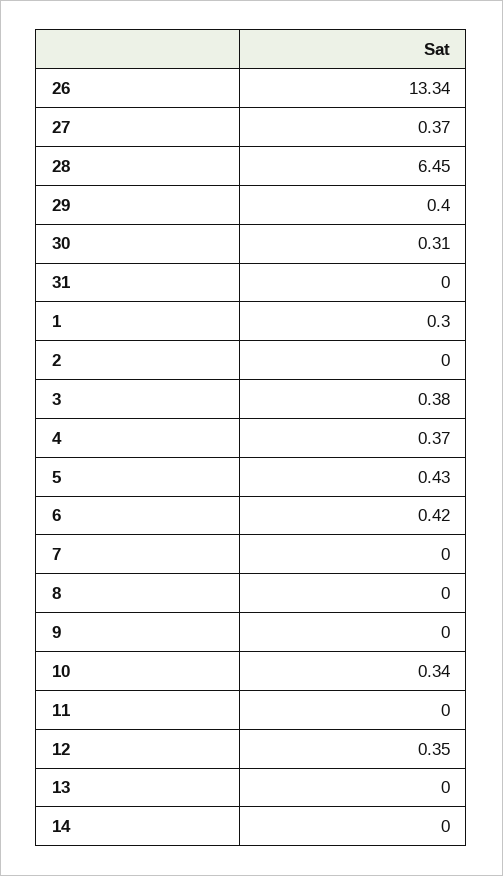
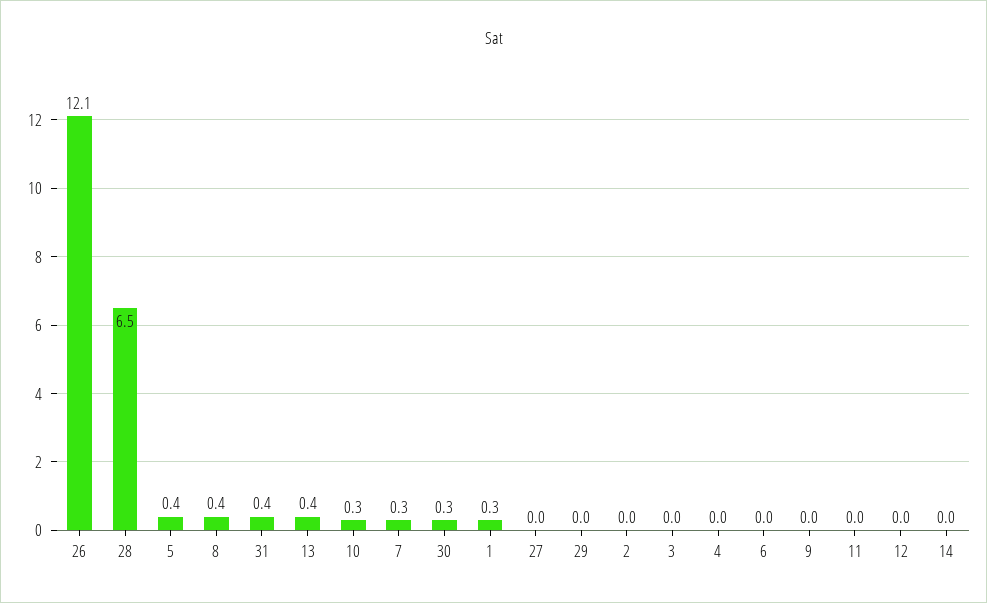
26: 13.34 -> 12.1
27: 0.37 -> 0
29: 0.4 -> 0
31: 0 -> 0.4
3: 0.38 -> 0
4: 0.37 -> 0
6: 0.42 -> 0
7: 0 -> 0.3
8: 0 -> 0.4
12: 0.35 -> 0
13: 0 -> 0.4

